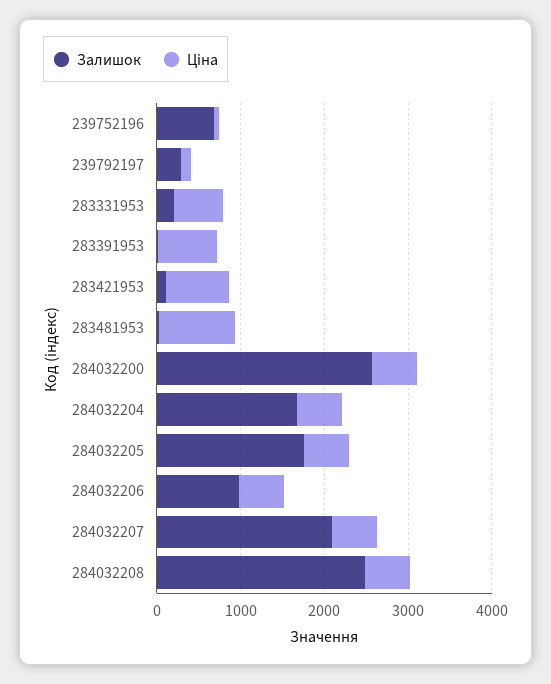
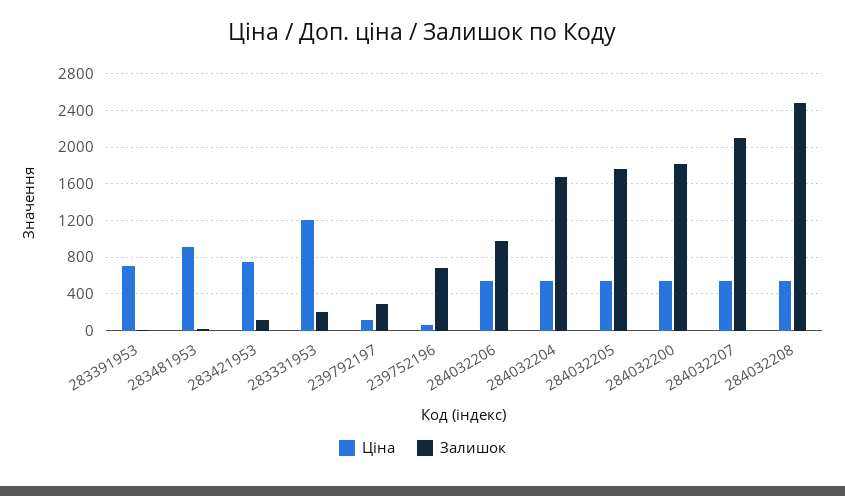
Ціна, 283331953: 600 -> 1200
Залишок, 284032200: 2600 -> 1800

